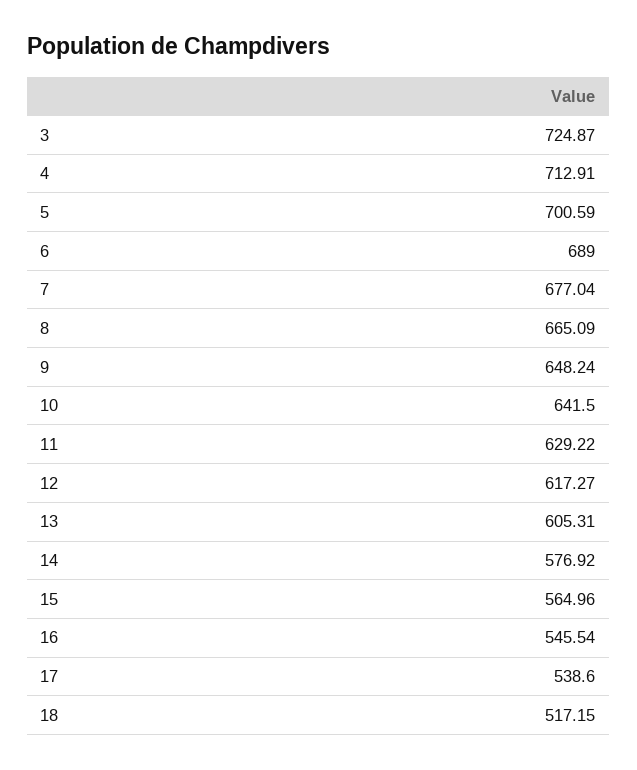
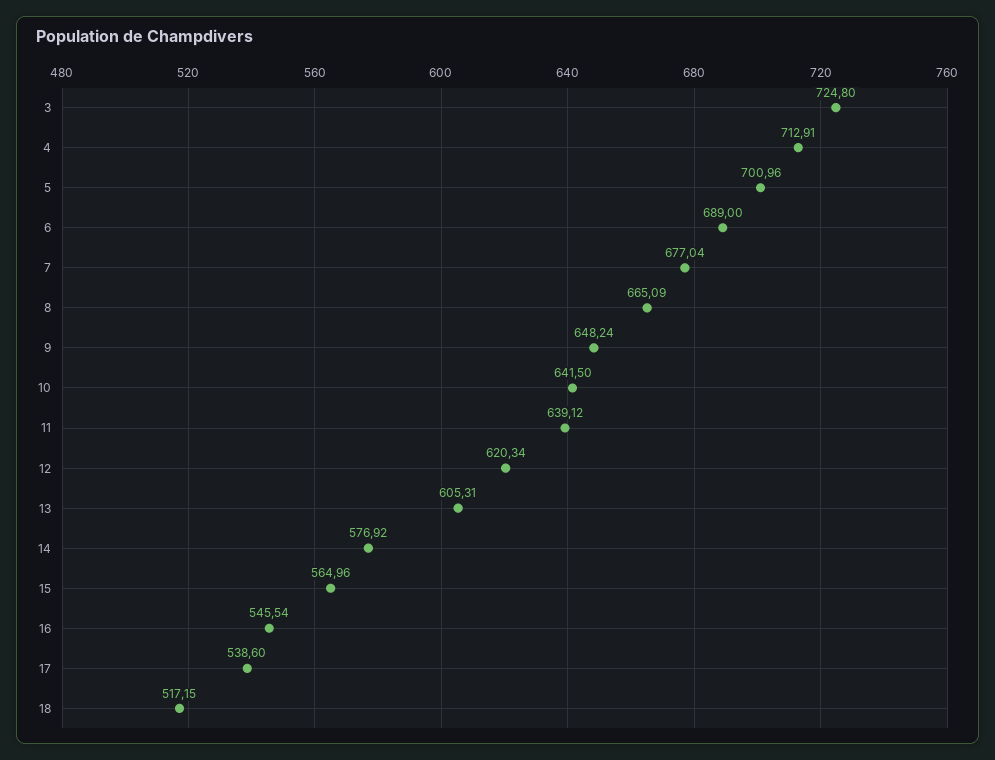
3: 724.87 -> 724.8
5: 700.59 -> 700.96
11: 629.22 -> 639.12
12: 617.27 -> 620.34

